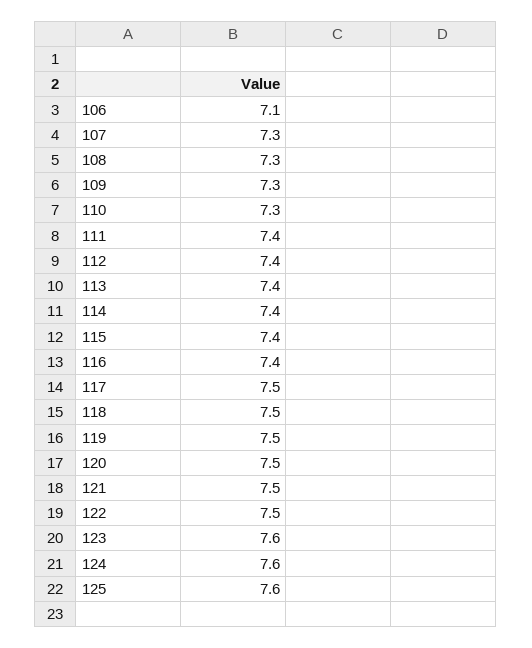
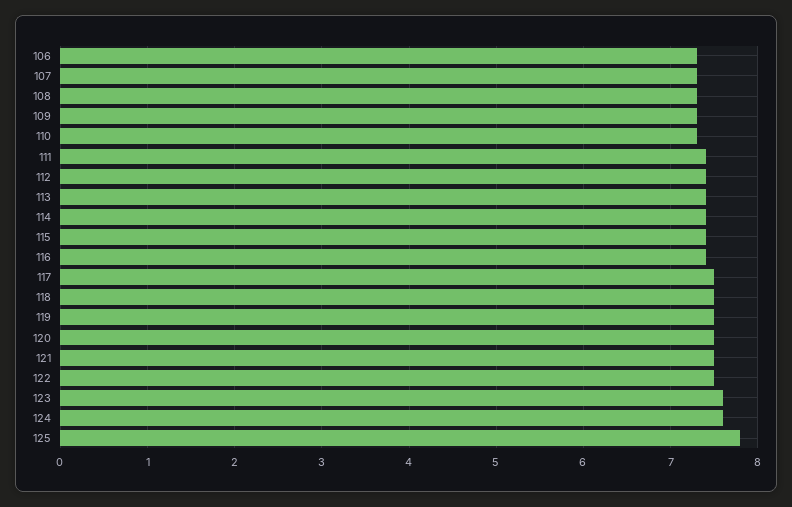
106: 7.1 -> 7.3
125: 7.6 -> 7.8

